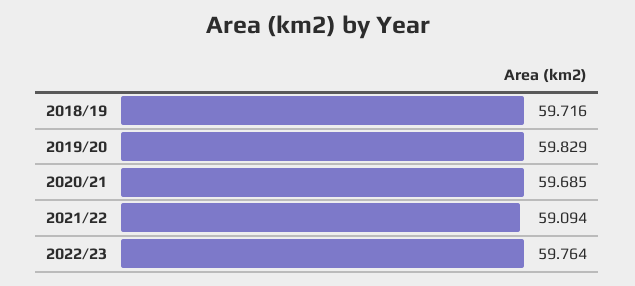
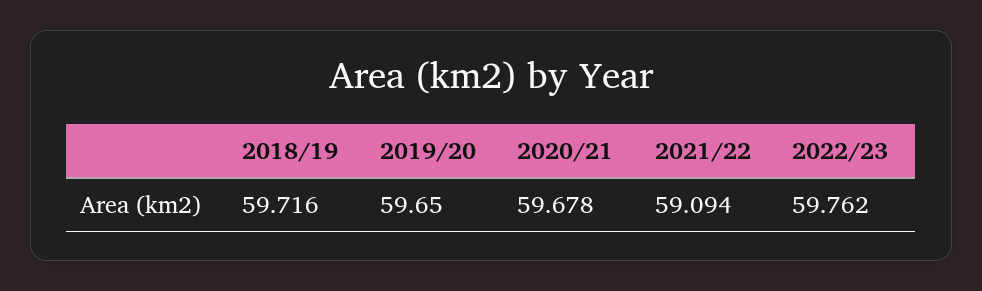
2019/20: 59.829 -> 59.65
2020/21: 59.685 -> 59.678
2022/23: 59.764 -> 59.762

